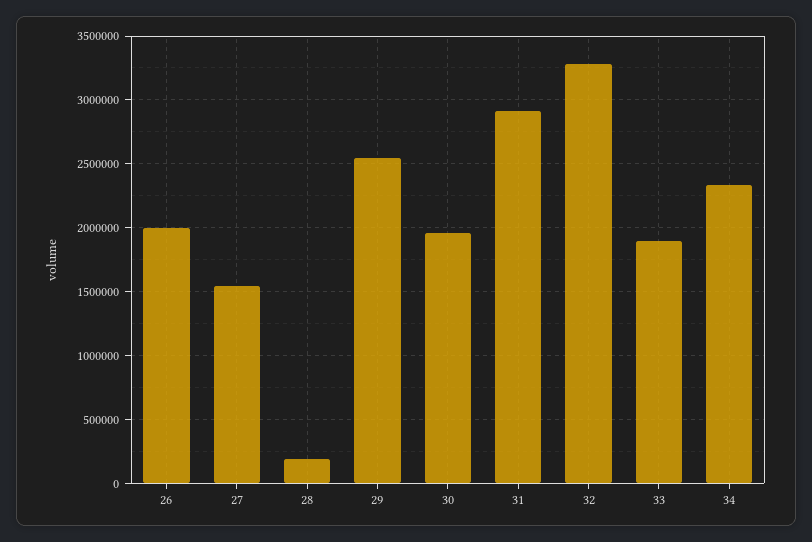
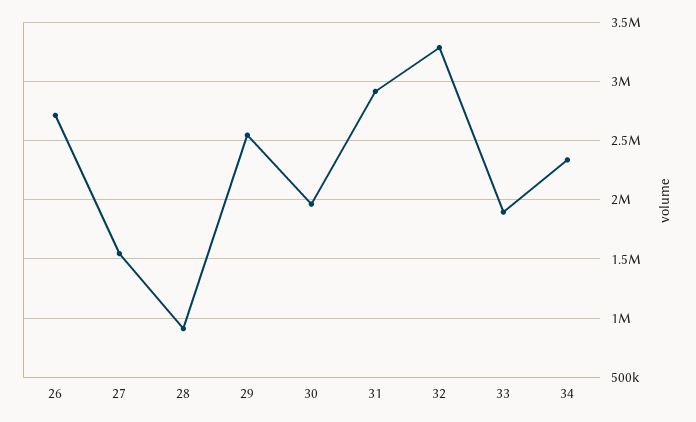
26: 2000000 -> 2700000
28: 200000 -> 900000

